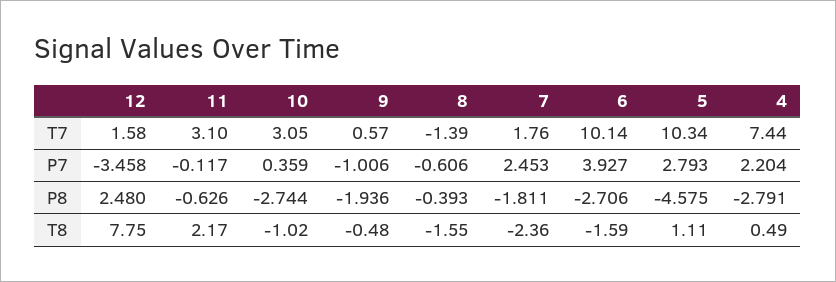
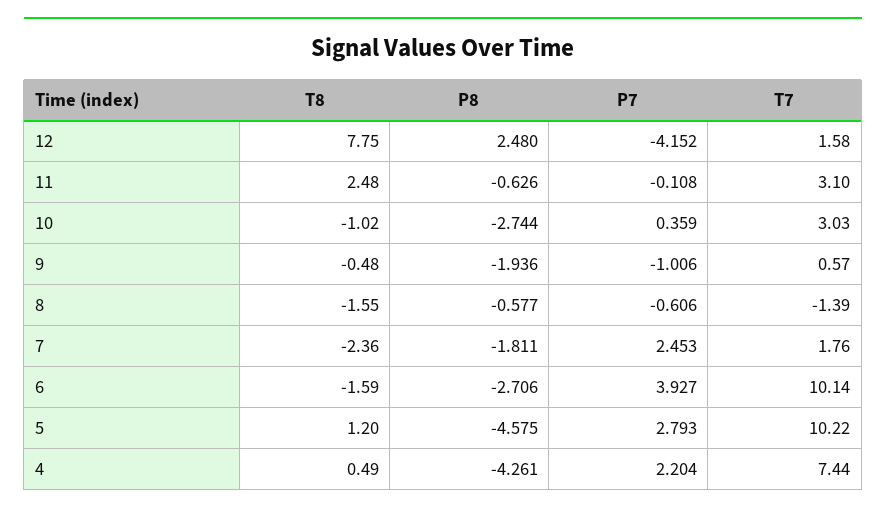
10, T7: 3.05 -> 3.03
5, T7: 10.34 -> 10.22
12, P7: -3.458 -> -4.152
11, P7: -0.117 -> -0.108
8, P8: -0.393 -> -0.577
4, P8: -2.791 -> -4.261
11, T8: 2.17 -> 2.48
5, T8: 1.11 -> 1.2

